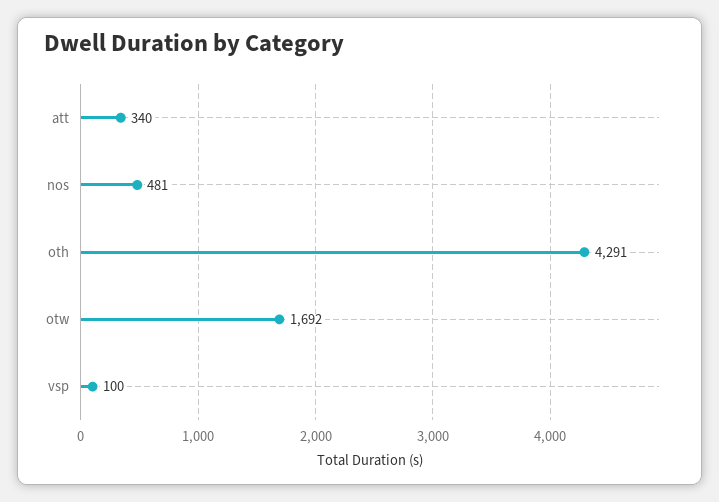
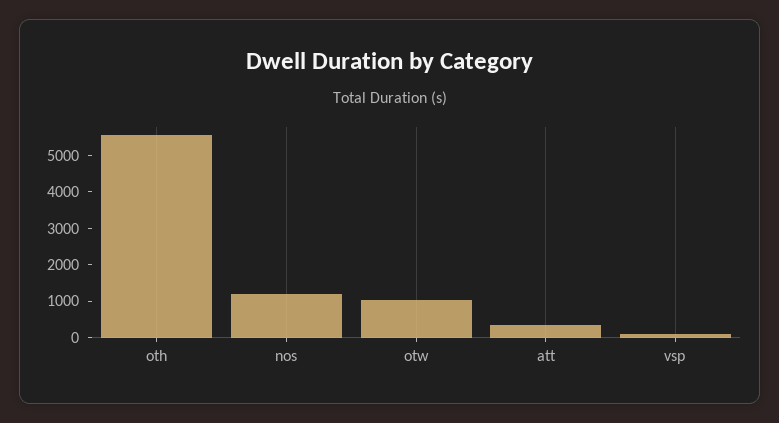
nos: 481 -> 1250
oth: 4291 -> 5500
otw: 1692 -> 1000

